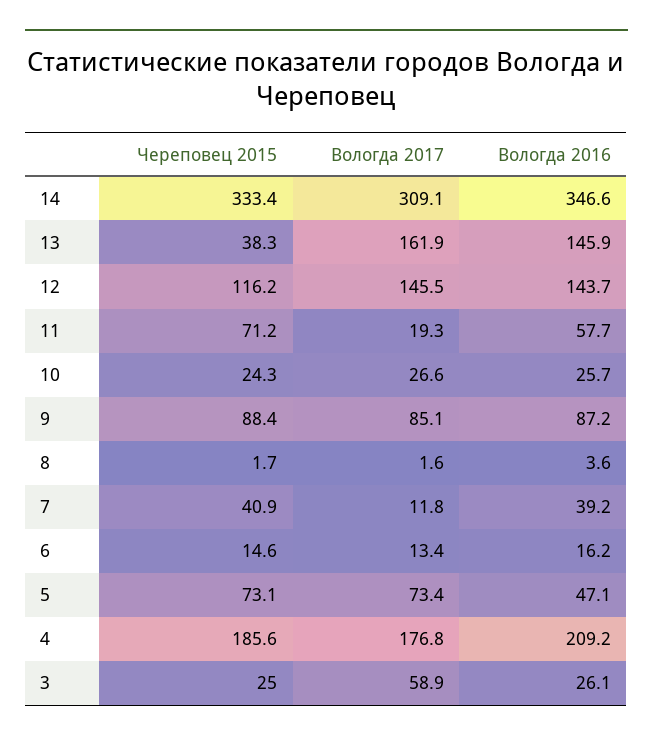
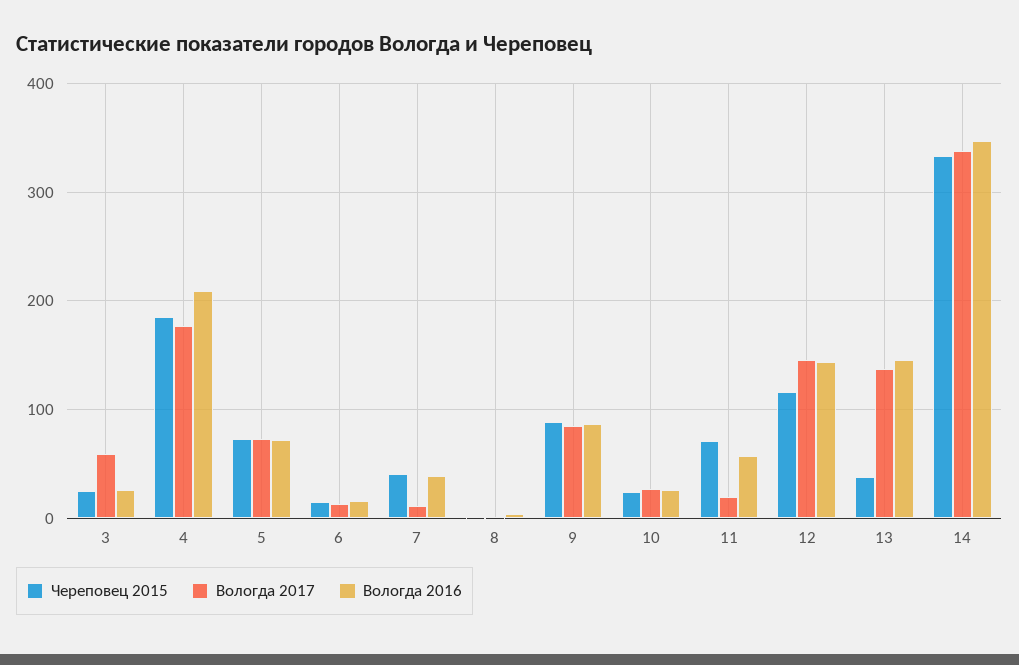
Вологда 2017, 14: 309.1 -> 340
Вологда 2017, 13: 161.9 -> 140
Вологда 2016, 5: 47.1 -> 70

